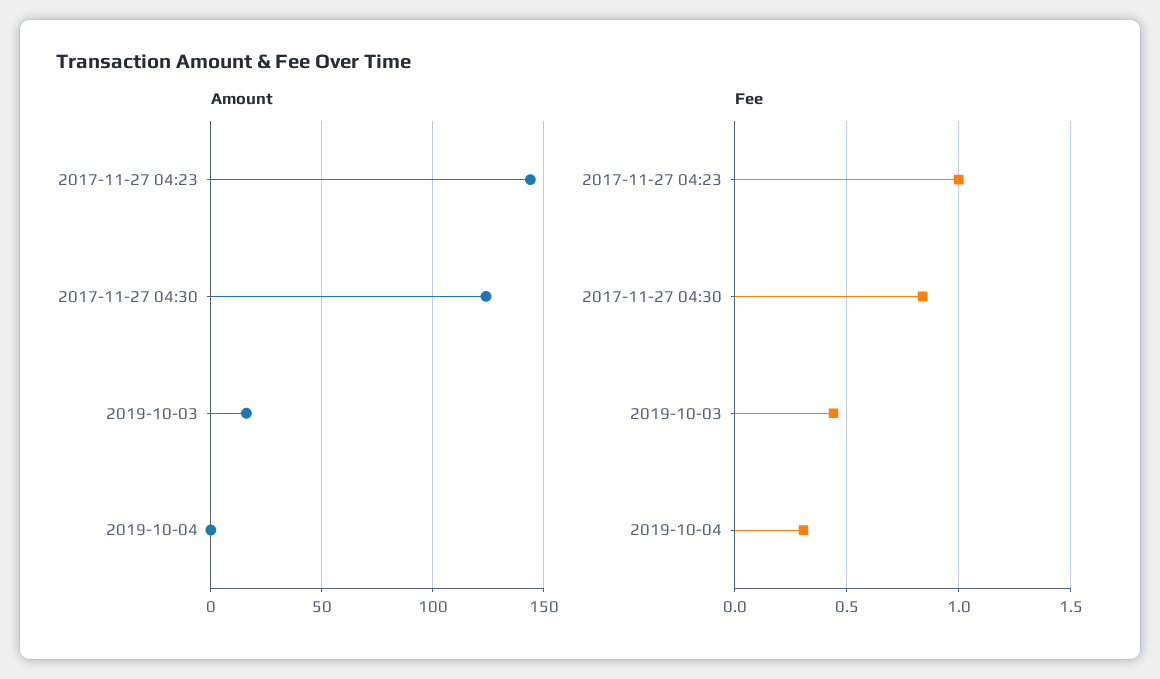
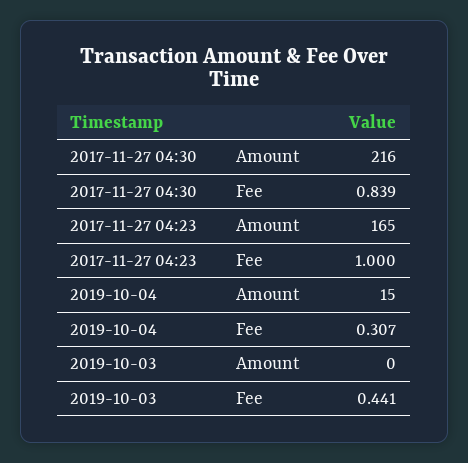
Amount, 2017-11-27 04:23: 145 -> 165
Amount, 2017-11-27 04:30: 125 -> 216
Amount, 2019-10-03: 15 -> 0
Amount, 2019-10-04: 0 -> 15

